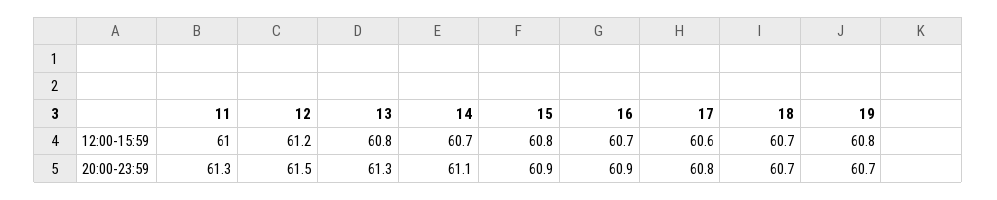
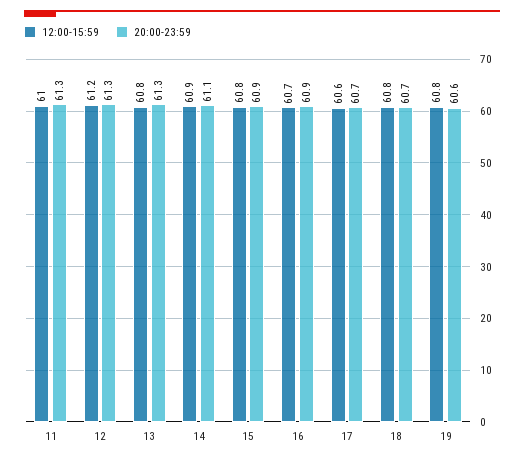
12:00-15:59, 14: 60.7 -> 60.9
12:00-15:59, 18: 60.7 -> 60.8
20:00-23:59, 12: 61.5 -> 61.3
20:00-23:59, 17: 60.8 -> 60.7
20:00-23:59, 19: 60.7 -> 60.6

